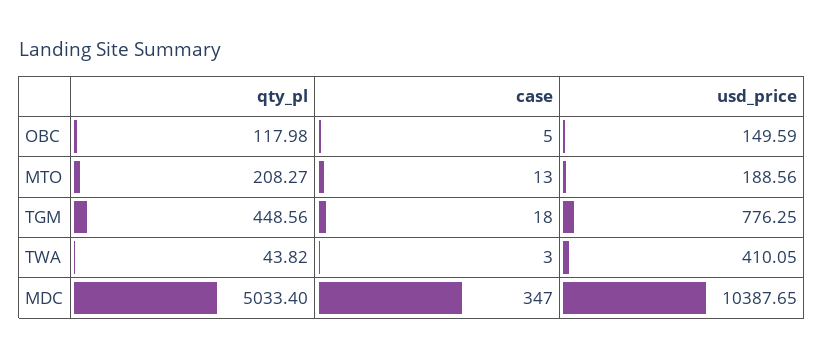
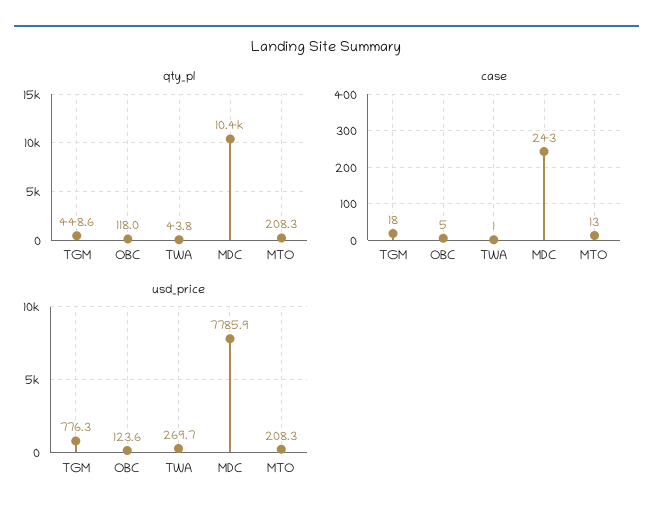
usd_price, OBC: 149.59 -> 123.6
usd_price, MTO: 188.56 -> 208.3
case, TWA: 3 -> 1
usd_price, TWA: 410.05 -> 269.7
qty_pl, MDC: 5033.4 -> 10400
case, MDC: 347 -> 243
usd_price, MDC: 10387.65 -> 7785.9

